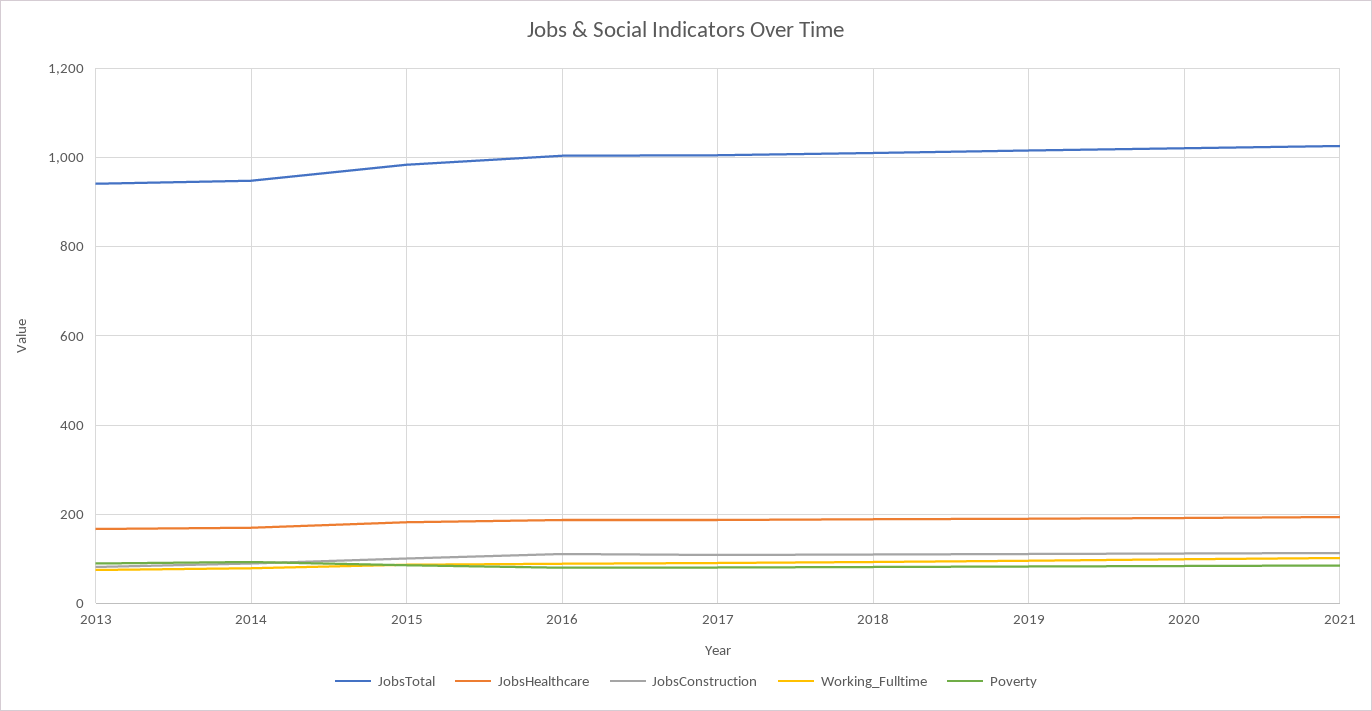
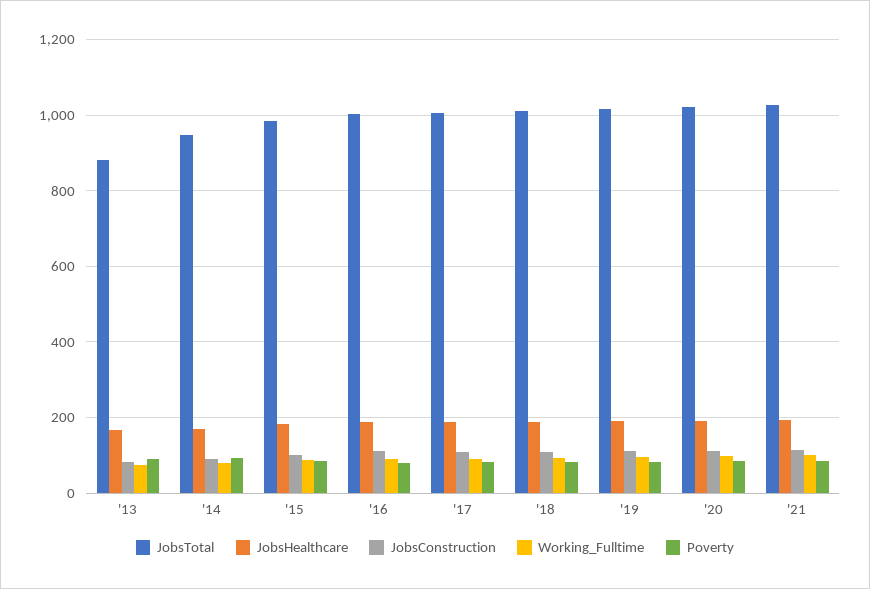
JobsTotal, 2013: 940 -> 880

